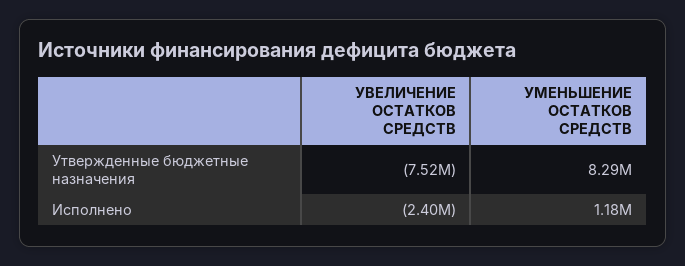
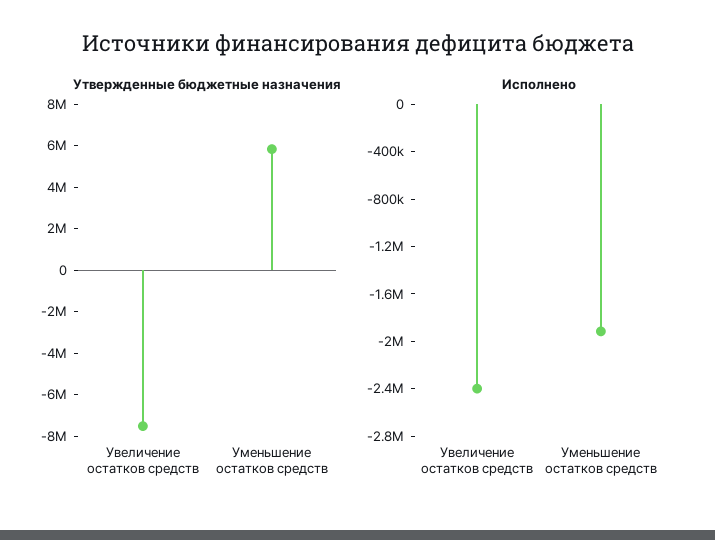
Утвержденные бюджетные назначения, УМЕНЬШЕНИЕ ОСТАТКОВ СРЕДСТВ: 8290000 -> 6000000
Исполнено, УМЕНЬШЕНИЕ ОСТАТКОВ СРЕДСТВ: 1180000 -> -1900000

